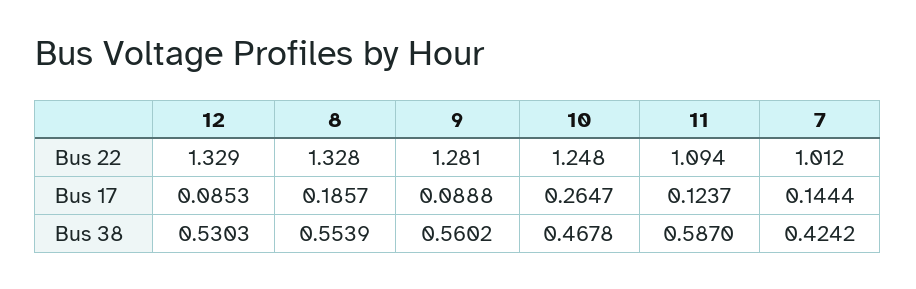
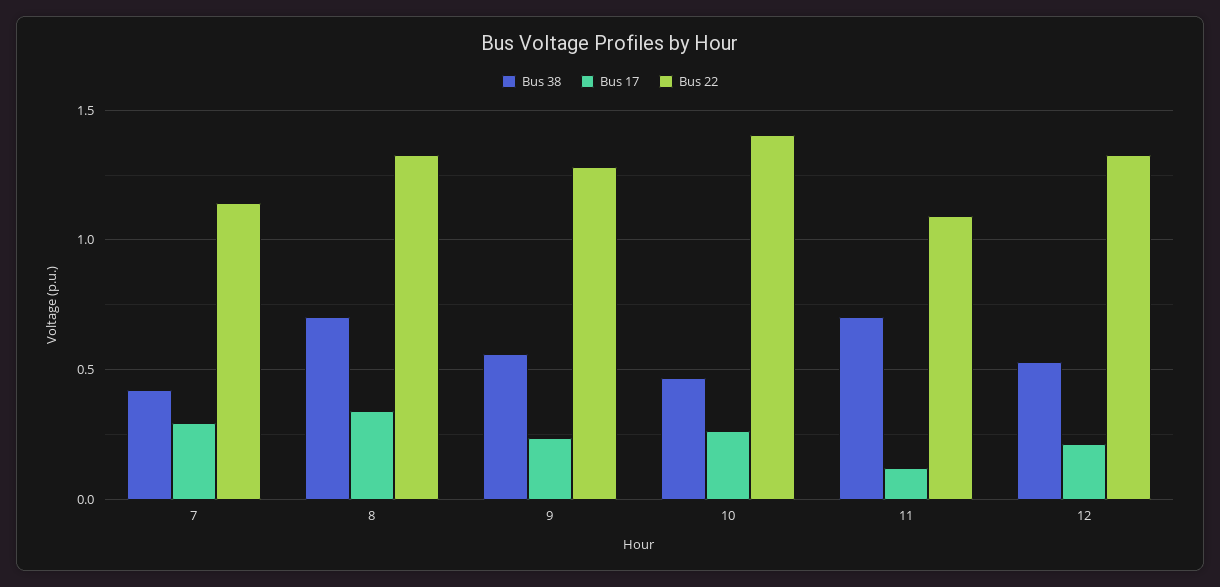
Bus 22, 10: 1.248 -> 1.4
Bus 22, 7: 1.012 -> 1.15
Bus 17, 12: 0.0853 -> 0.2
Bus 17, 8: 0.1857 -> 0.35
Bus 17, 9: 0.0888 -> 0.25
Bus 17, 7: 0.1444 -> 0.3
Bus 38, 8: 0.5539 -> 0.7
Bus 38, 11: 0.587 -> 0.7

